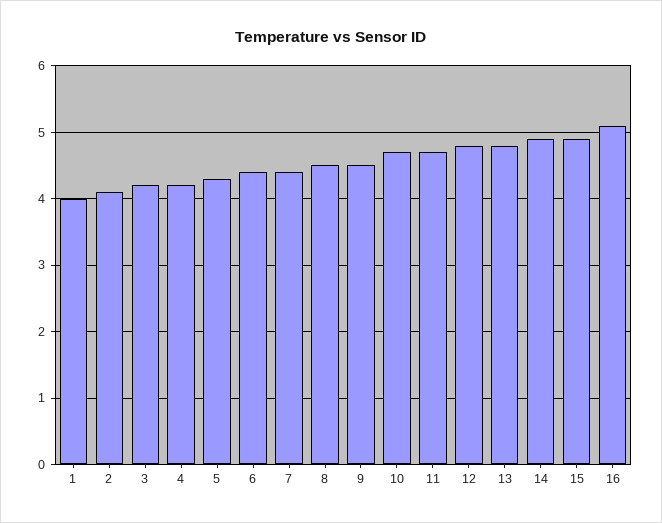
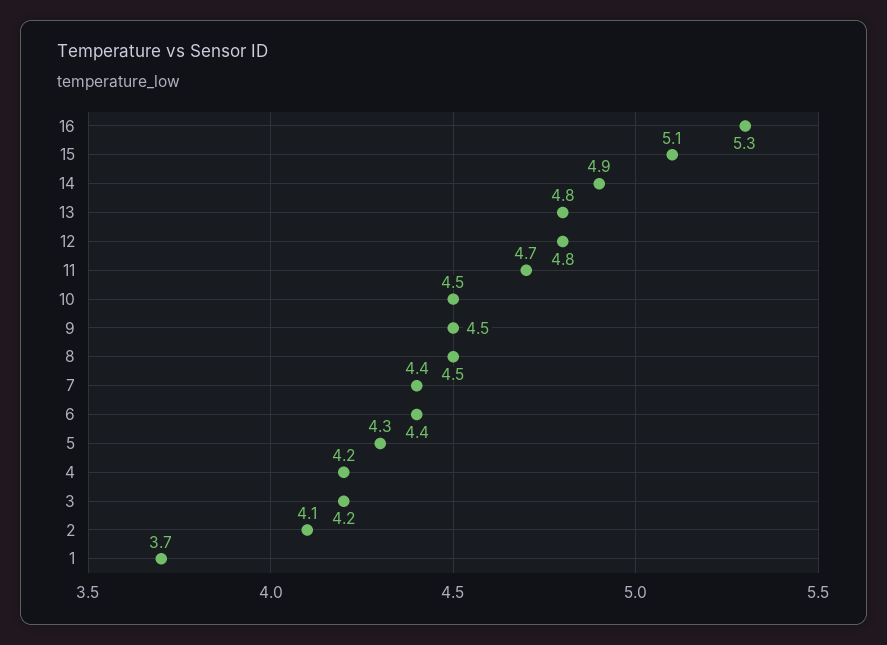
1: 4 -> 3.7
10: 4.7 -> 4.5
15: 4.9 -> 5.1
16: 5.1 -> 5.3

